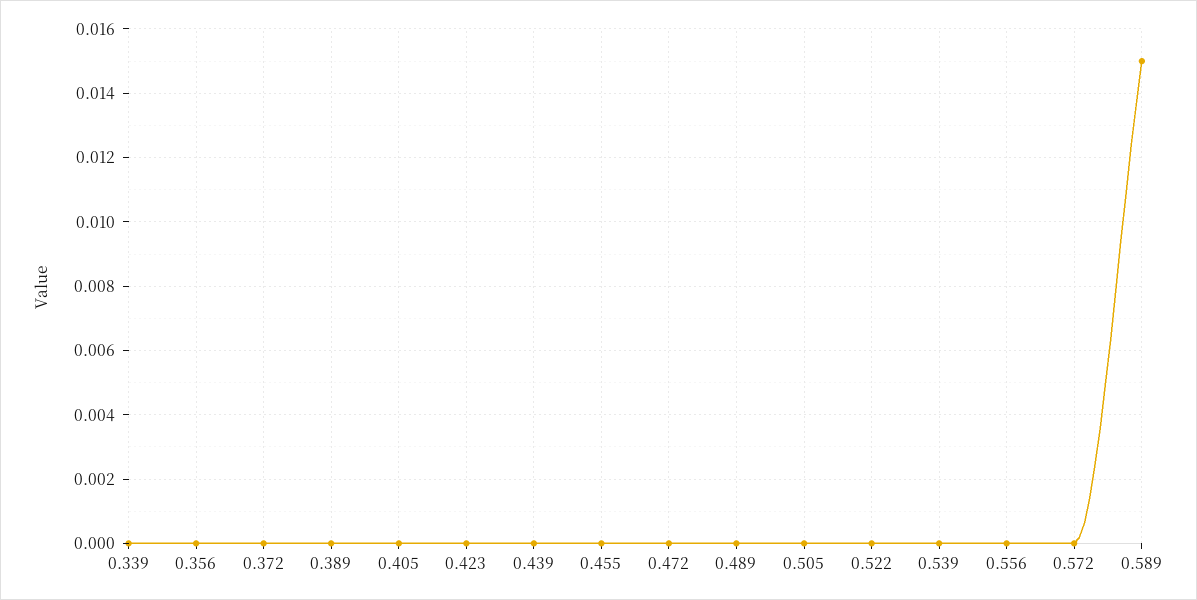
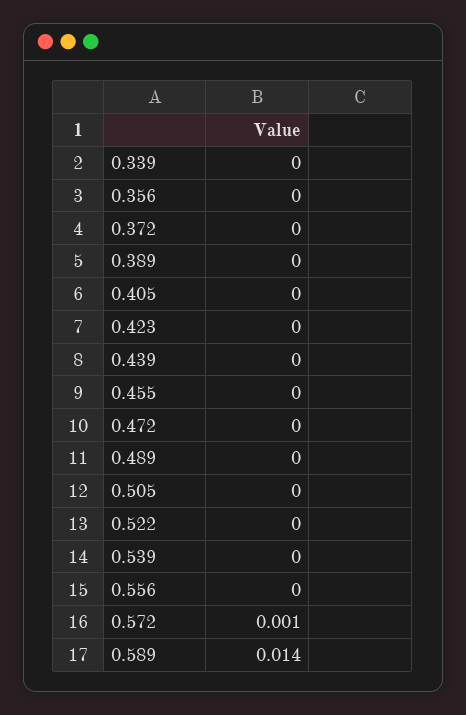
0.572: 0 -> 0.001
0.589: 0.015 -> 0.014

